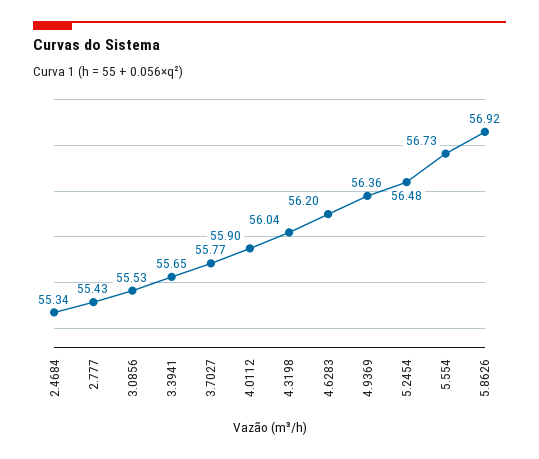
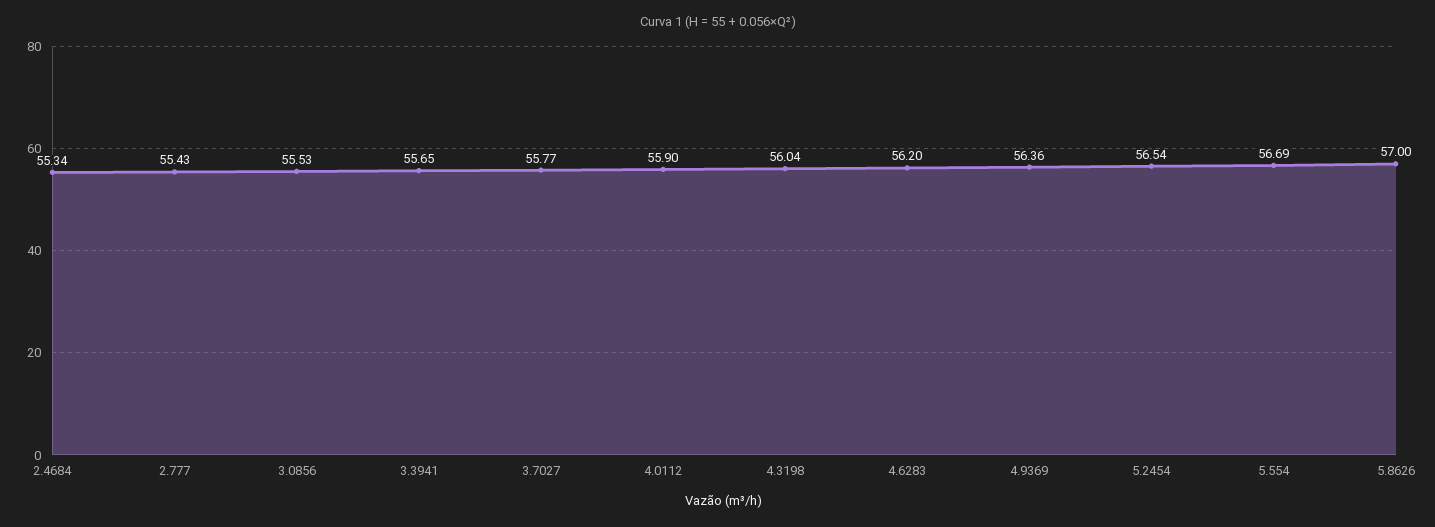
5.2454: 56.48 -> 56.54
5.554: 56.73 -> 56.69
5.8626: 56.92 -> 57

